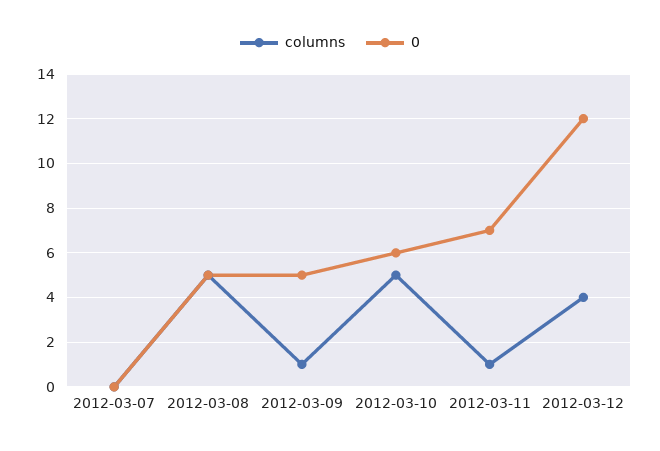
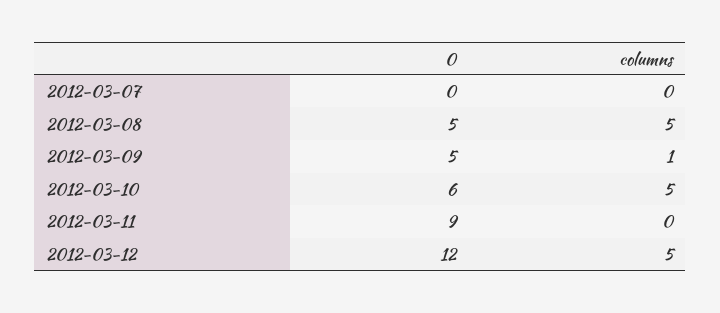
columns, 2012-03-11: 1 -> 0
0, 2012-03-11: 7 -> 9
columns, 2012-03-12: 4 -> 5

